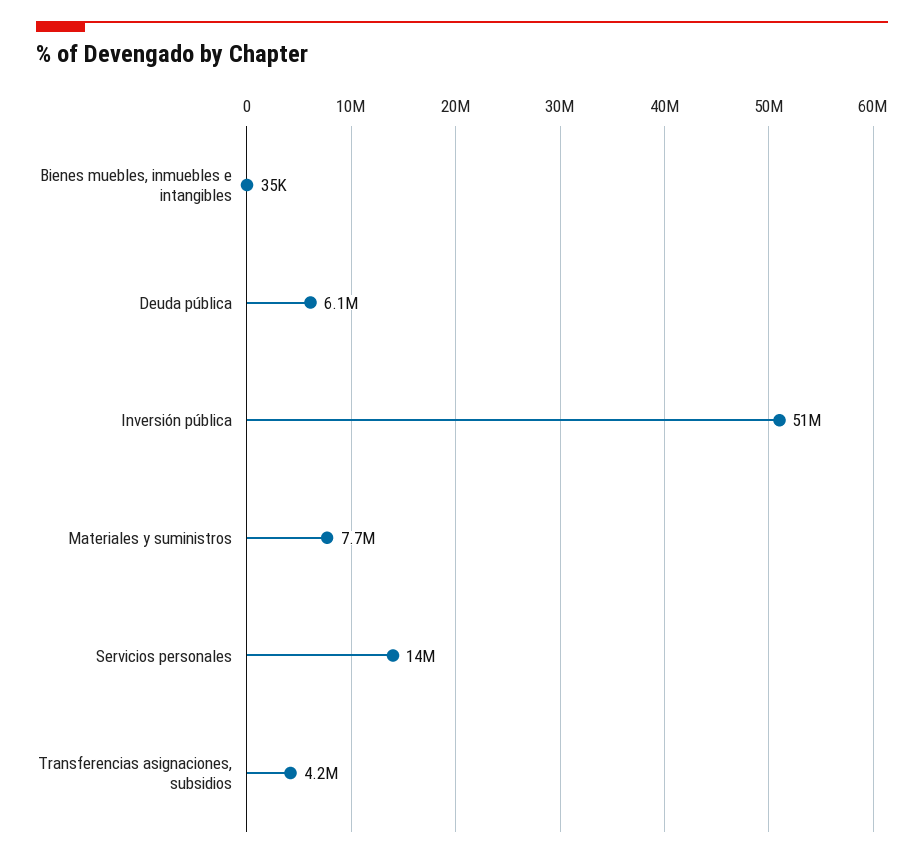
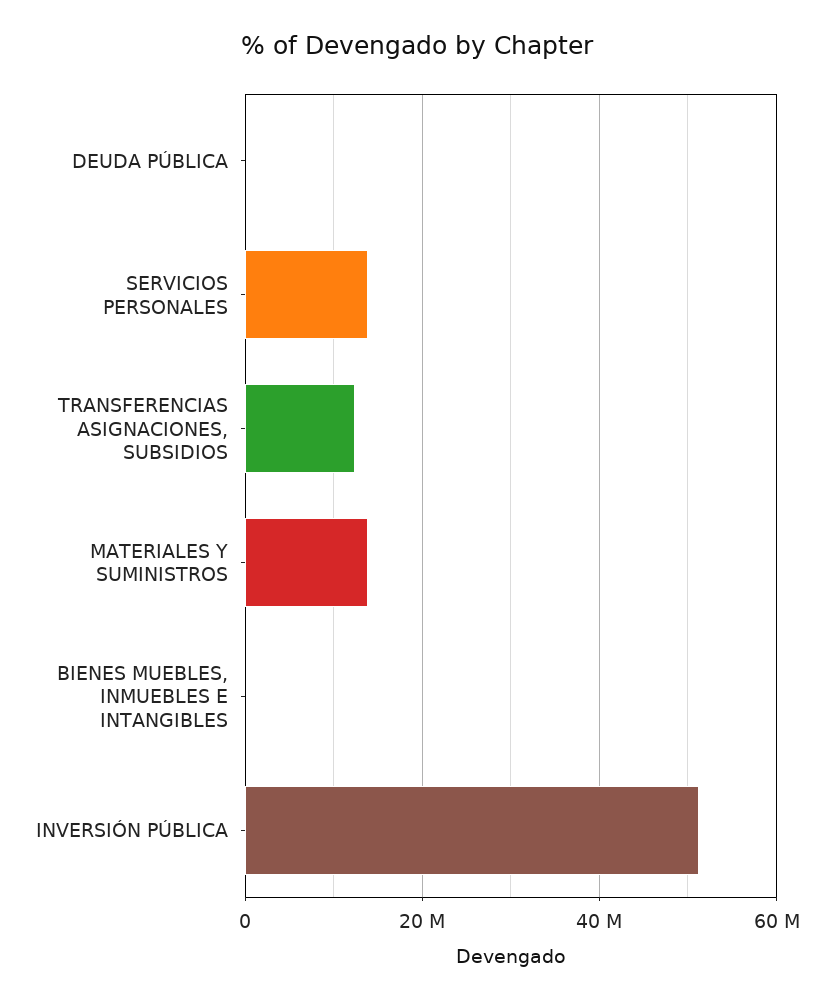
Deuda pública: 6100000 -> 0
Materiales y suministros: 7700000 -> 14000000
Transferencias asignaciones, subsidios: 4200000 -> 12000000

